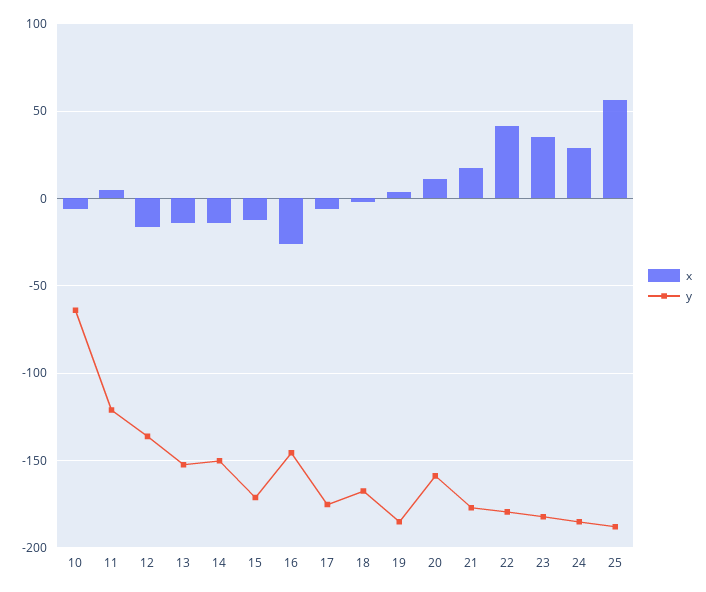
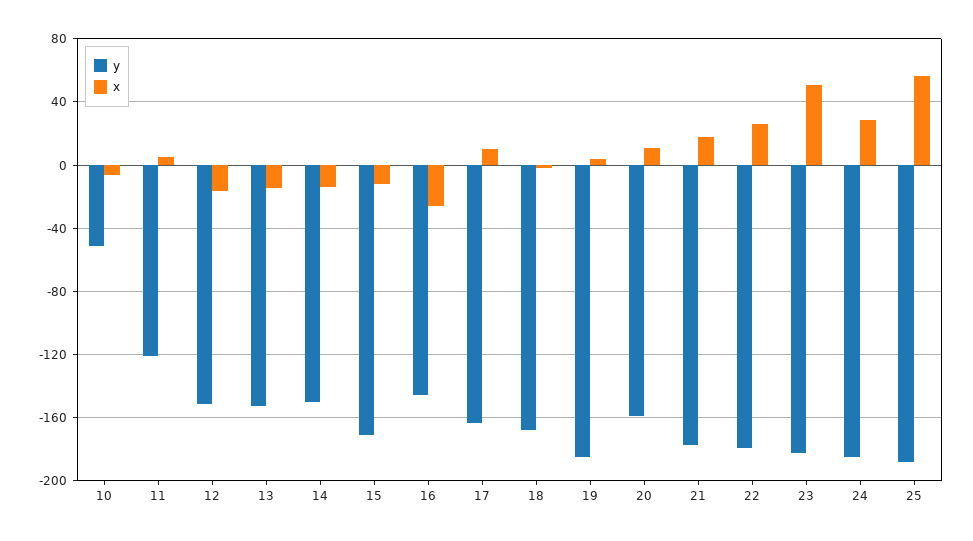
y, 10: -65 -> -50
y, 12: -135 -> -150
x, 17: -5 -> 10
y, 17: -175 -> -165
x, 22: 40 -> 25
x, 23: 35 -> 50

